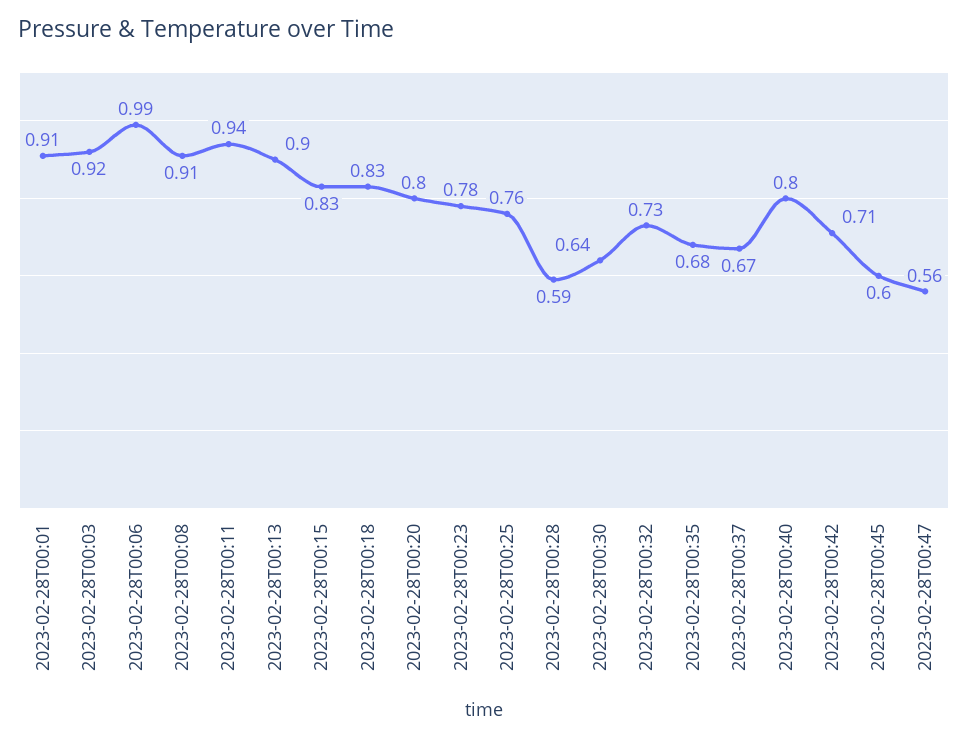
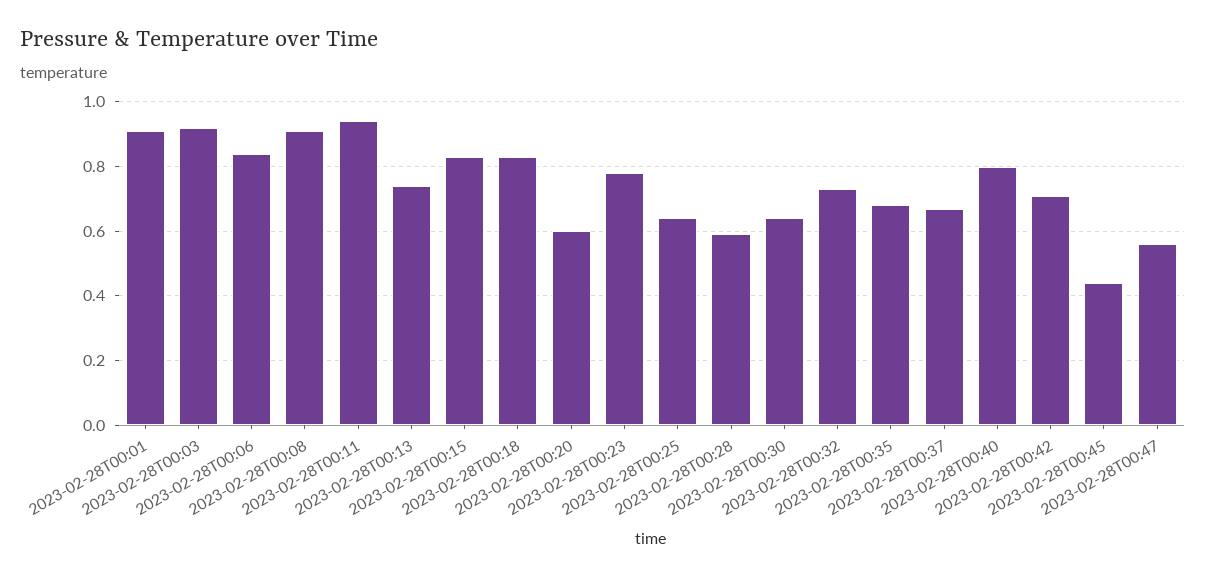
2023-02-28T00:06: 0.99 -> 0.85
2023-02-28T00:13: 0.9 -> 0.75
2023-02-28T00:20: 0.8 -> 0.6
2023-02-28T00:25: 0.76 -> 0.65
2023-02-28T00:45: 0.6 -> 0.45

